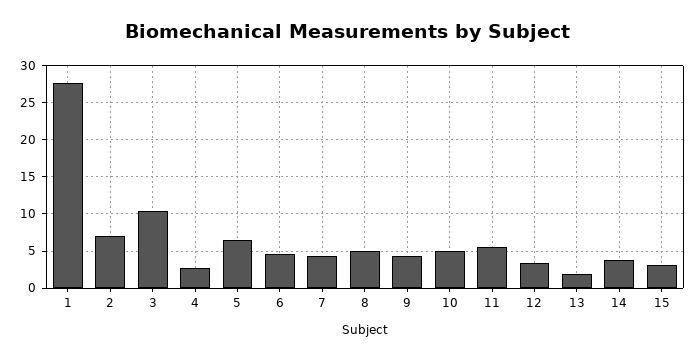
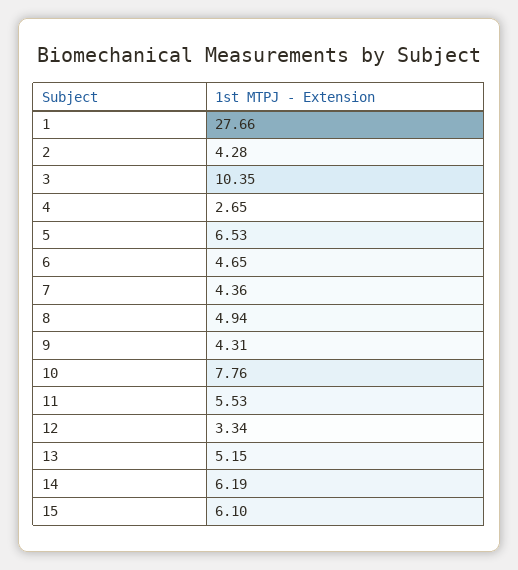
2: 7 -> 4.28
10: 5 -> 7.76
13: 2 -> 5.15
14: 4 -> 6.19
15: 3 -> 6.1

